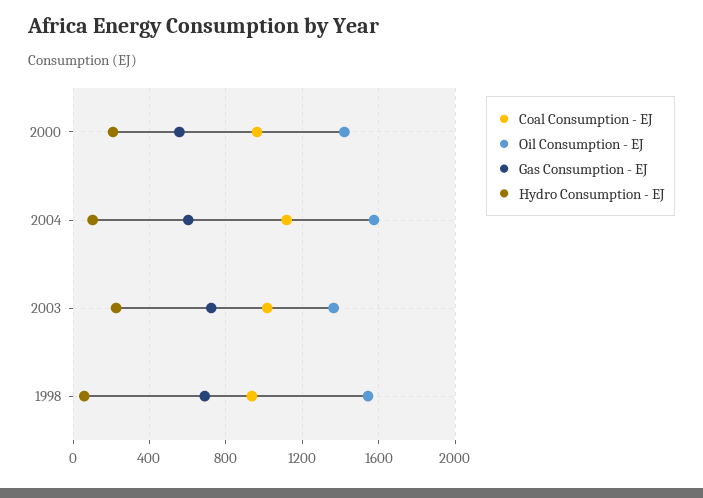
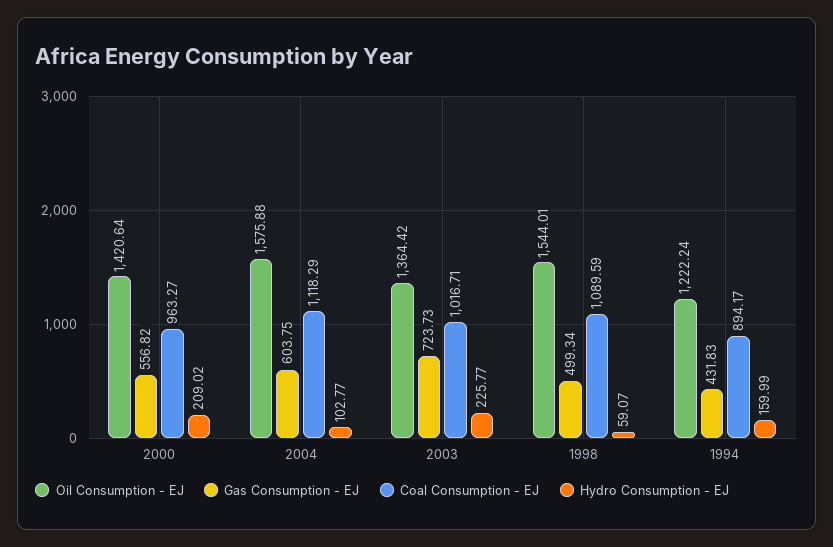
Coal Consumption - EJ, 1998: 950 -> 1089.59
Gas Consumption - EJ, 1998: 700 -> 499.34
Oil Consumption - EJ, 1994: none -> 1222.24
Gas Consumption - EJ, 1994: none -> 431.83
Coal Consumption - EJ, 1994: none -> 894.17
Hydro Consumption - EJ, 1994: none -> 159.99

